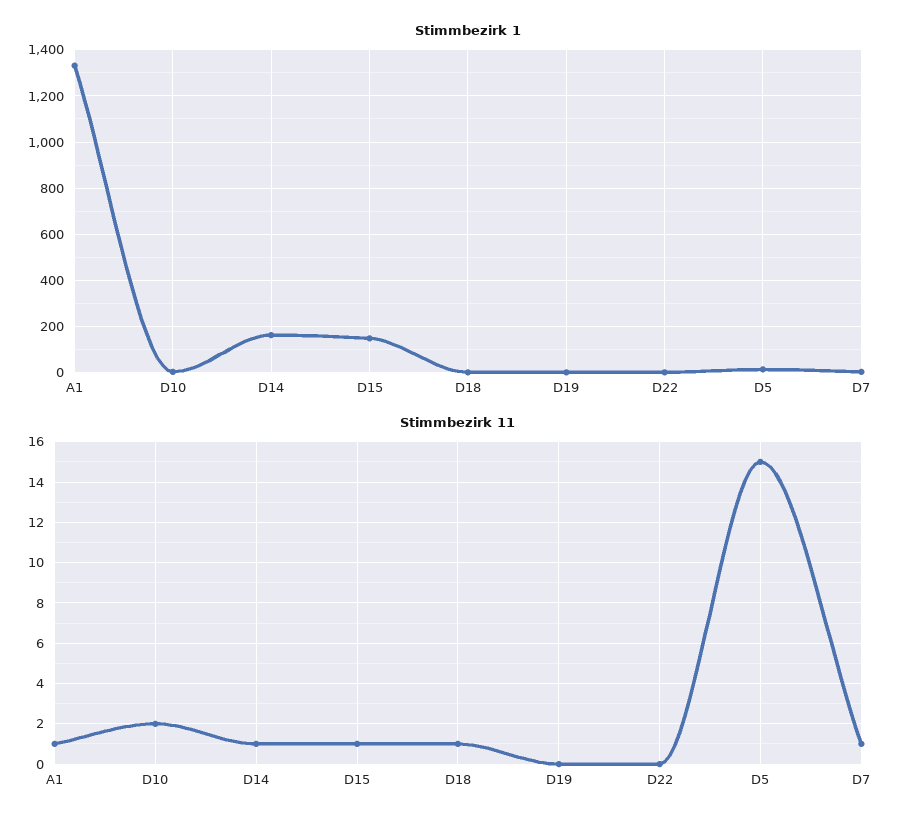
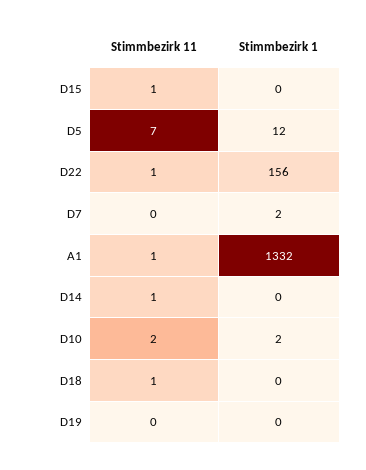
Stimmbezirk 1, D14: 150 -> 0
Stimmbezirk 1, D15: 150 -> 0
Stimmbezirk 1, D22: 0 -> 156
Stimmbezirk 11, D22: 0 -> 1
Stimmbezirk 11, D5: 15 -> 7
Stimmbezirk 11, D7: 1 -> 0

